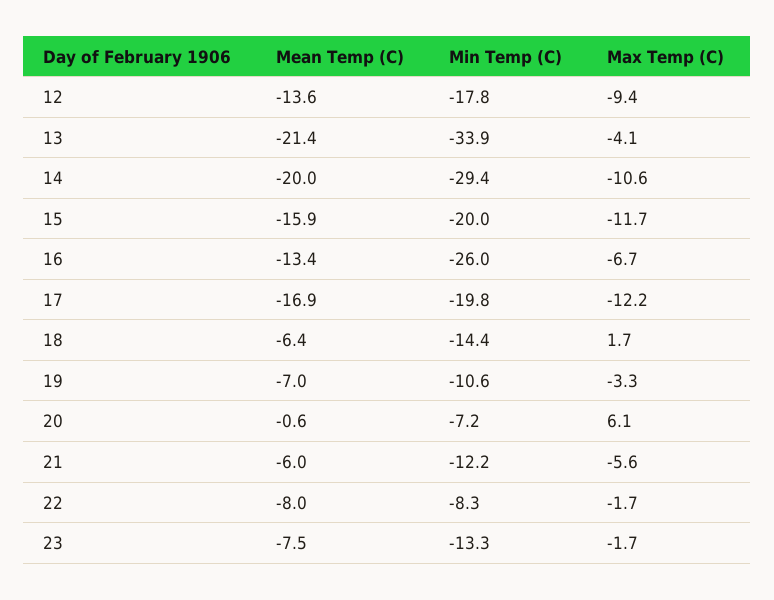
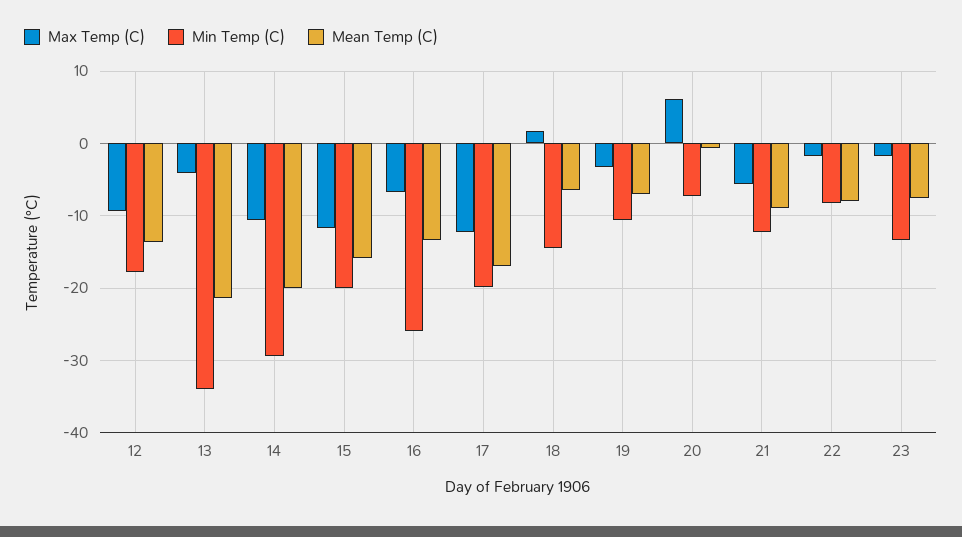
Mean Temp (C), 21: -6 -> -9

